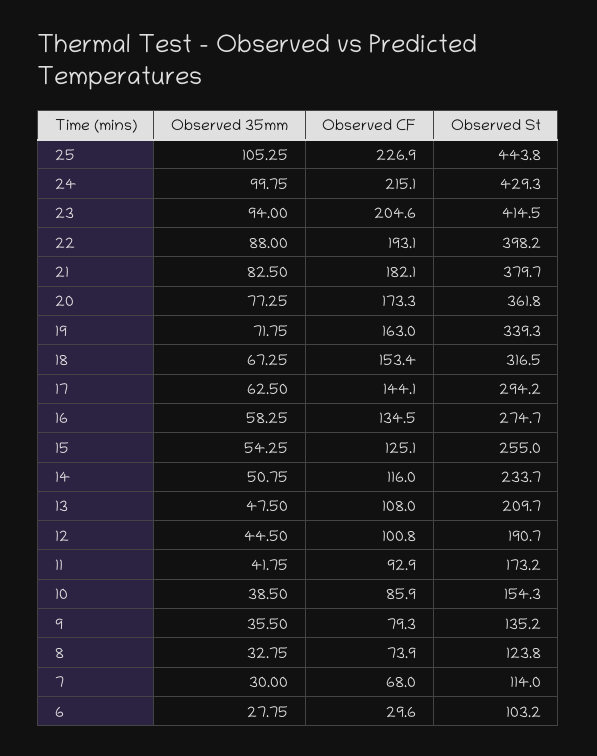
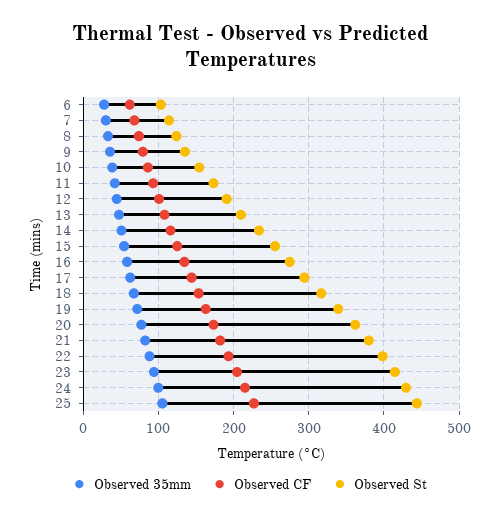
Observed CF, 6: 29.6 -> 60

